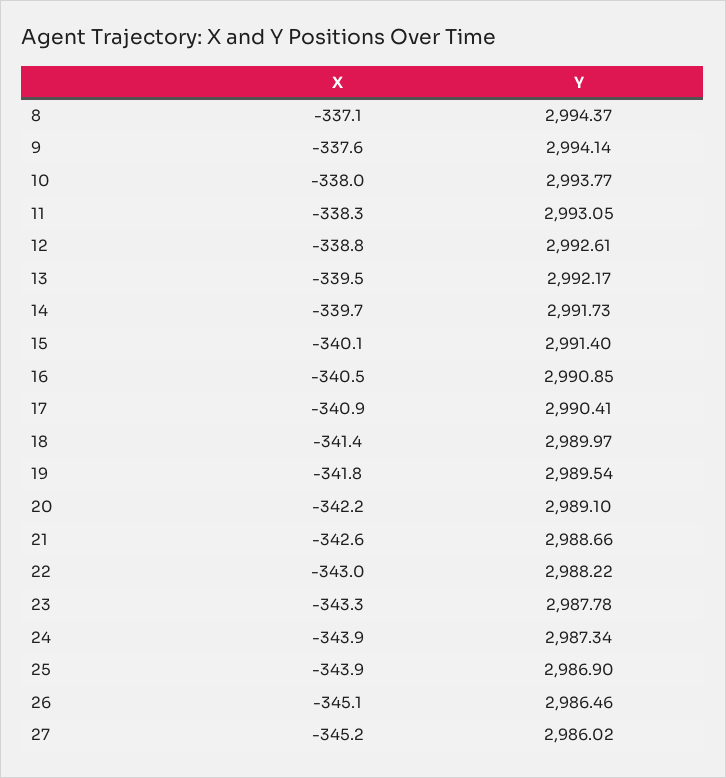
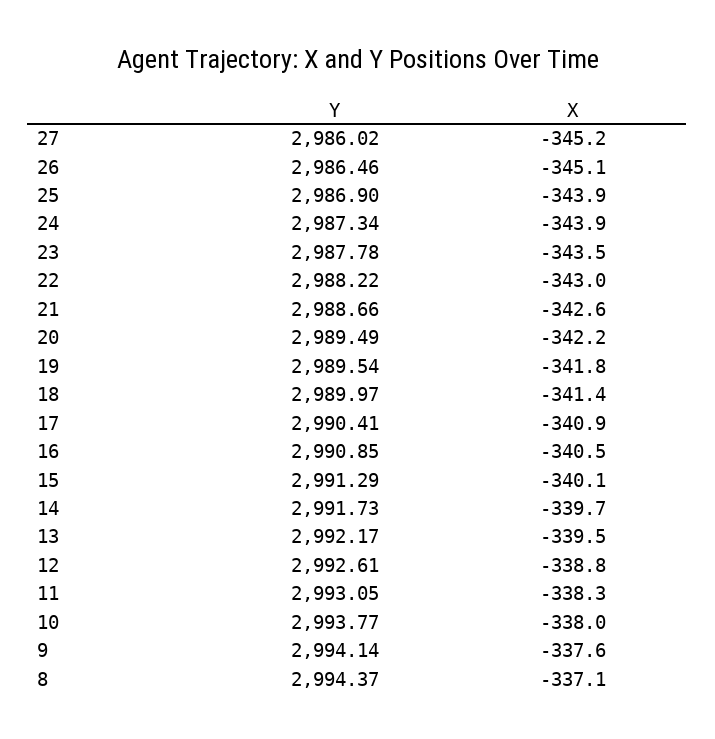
Y, 15: 2991.4 -> 2991.29
Y, 20: 2989.1 -> 2989.49
X, 23: -343.3 -> -343.5

